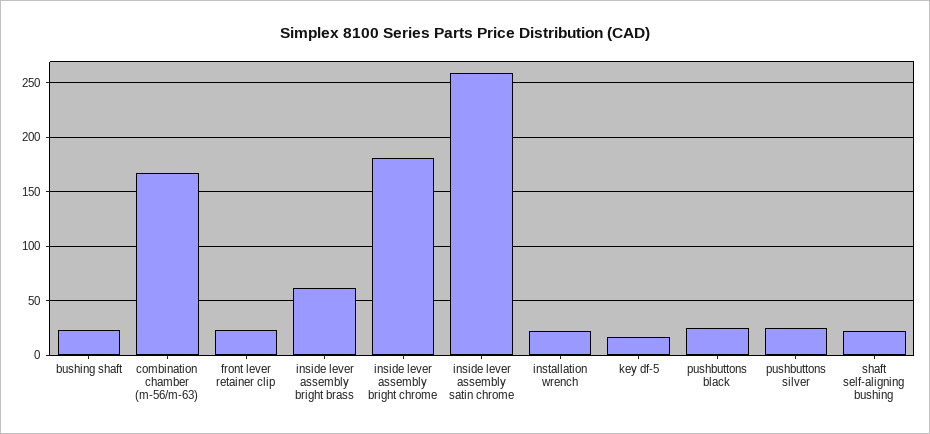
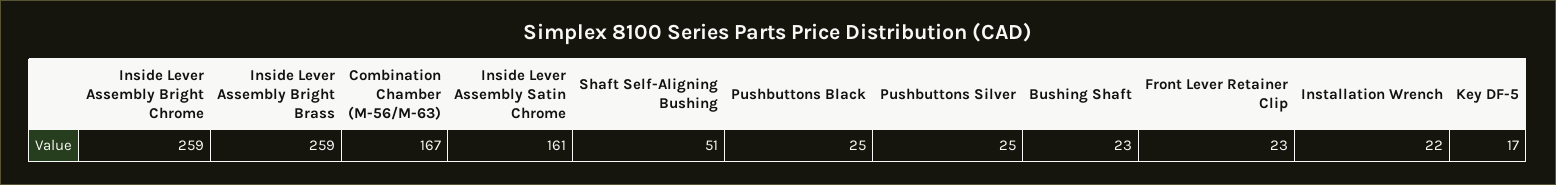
inside lever assembly bright brass: 60 -> 259
inside lever assembly bright chrome: 180 -> 259
inside lever assembly satin chrome: 260 -> 161
shaft self-aligning bushing: 20 -> 51

